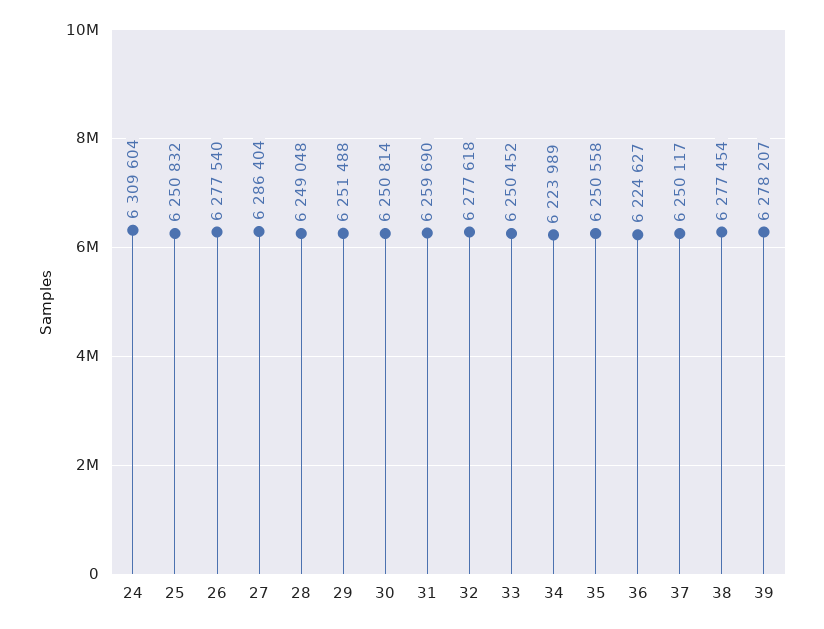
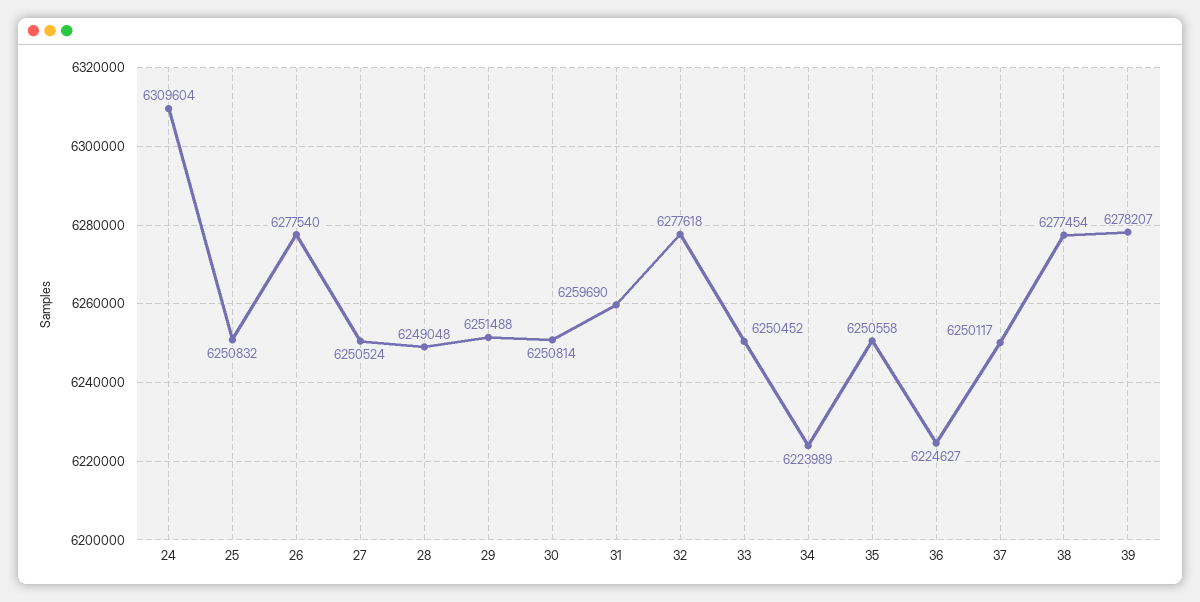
27: 6286404 -> 6250524

